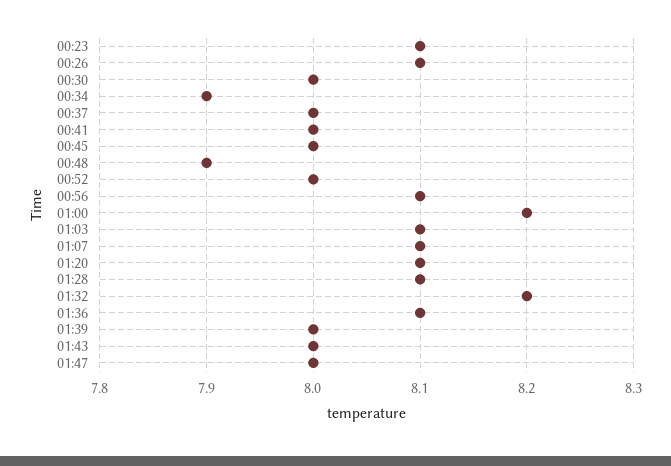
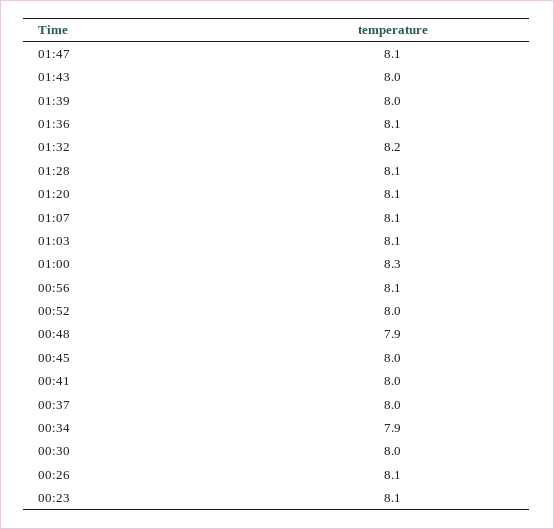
01:00: 8.2 -> 8.3
01:47: 8 -> 8.1

